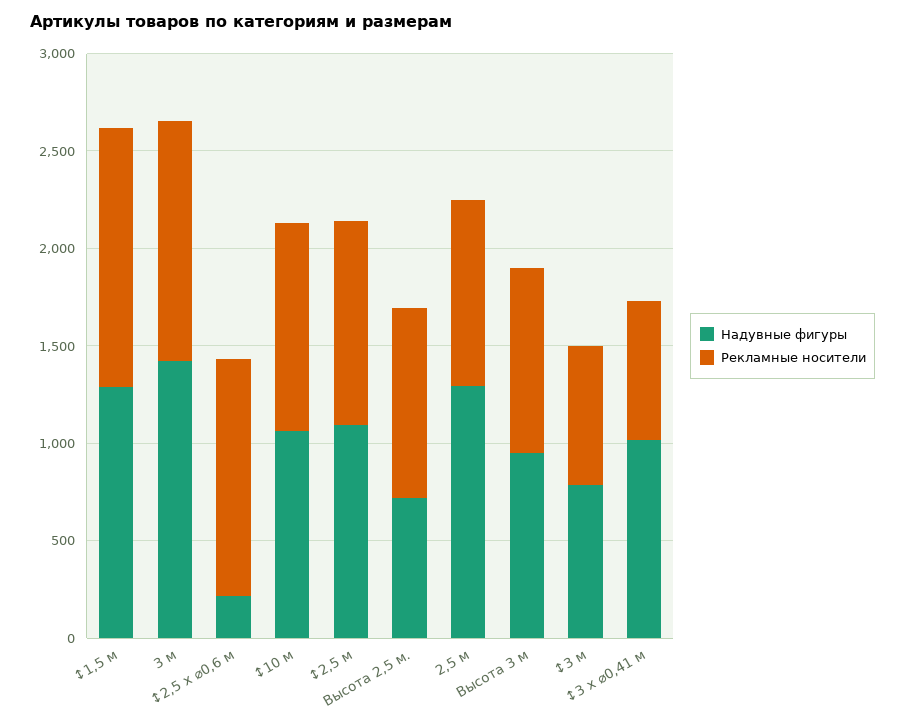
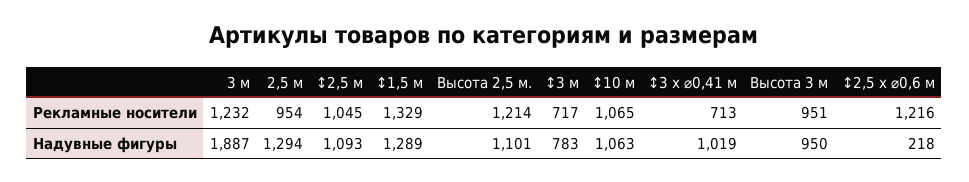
Надувные фигуры, 3 м: 1400 -> 1887
Надувные фигуры, Высота 2,5 м.: 700 -> 1101
Рекламные носители, Высота 2,5 м.: 1000 -> 1214

